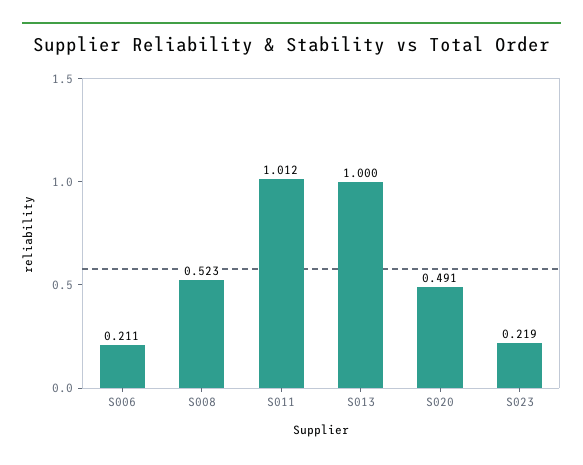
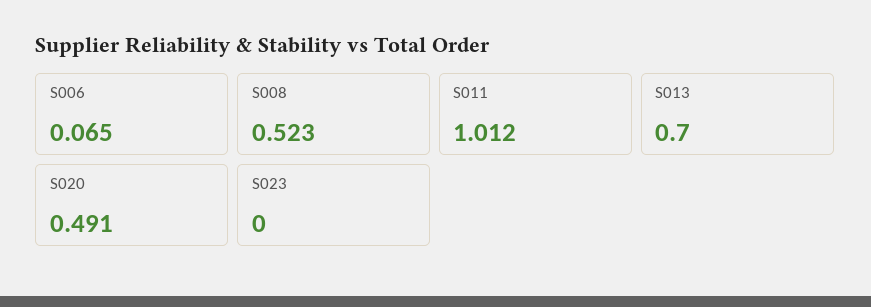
S006: 0.211 -> 0.065
S013: 1 -> 0.7
S023: 0.219 -> 0

